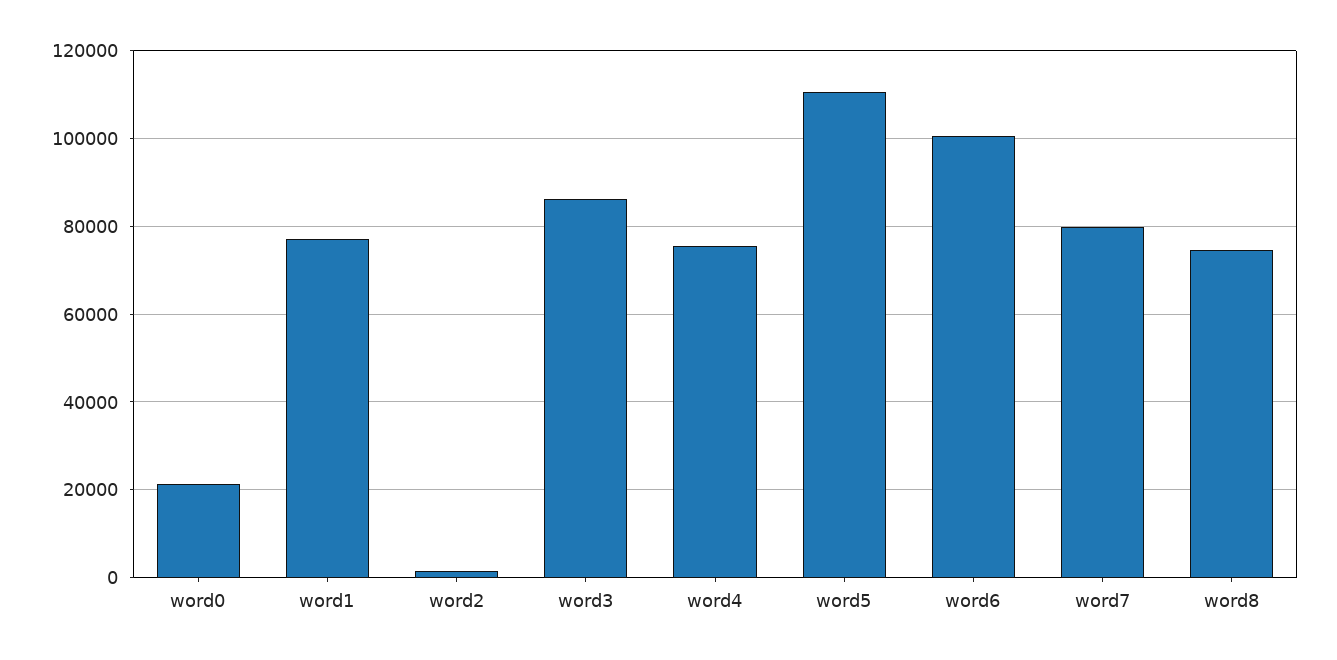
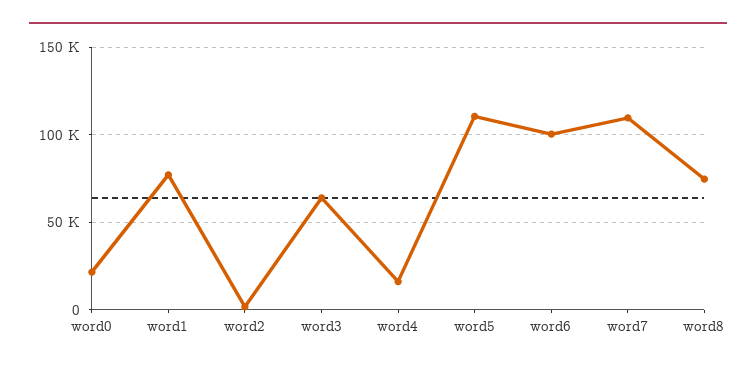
word3: 86000 -> 65000
word4: 76000 -> 15000
word7: 80000 -> 110000

